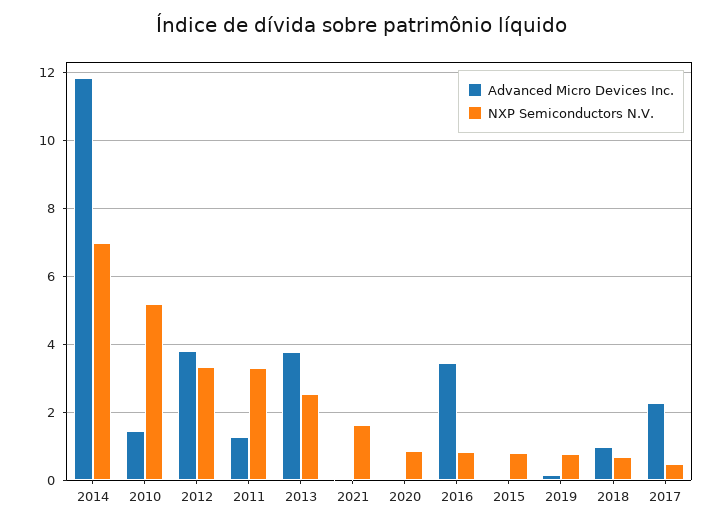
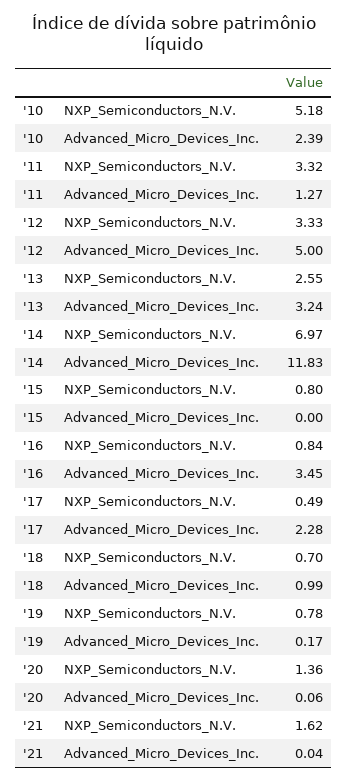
Advanced Micro Devices Inc., 2010: 1.4 -> 2.39
Advanced Micro Devices Inc., 2012: 3.8 -> 5
Advanced Micro Devices Inc., 2013: 3.8 -> 3.24
NXP Semiconductors N.V., 2020: 0.8 -> 1.36

